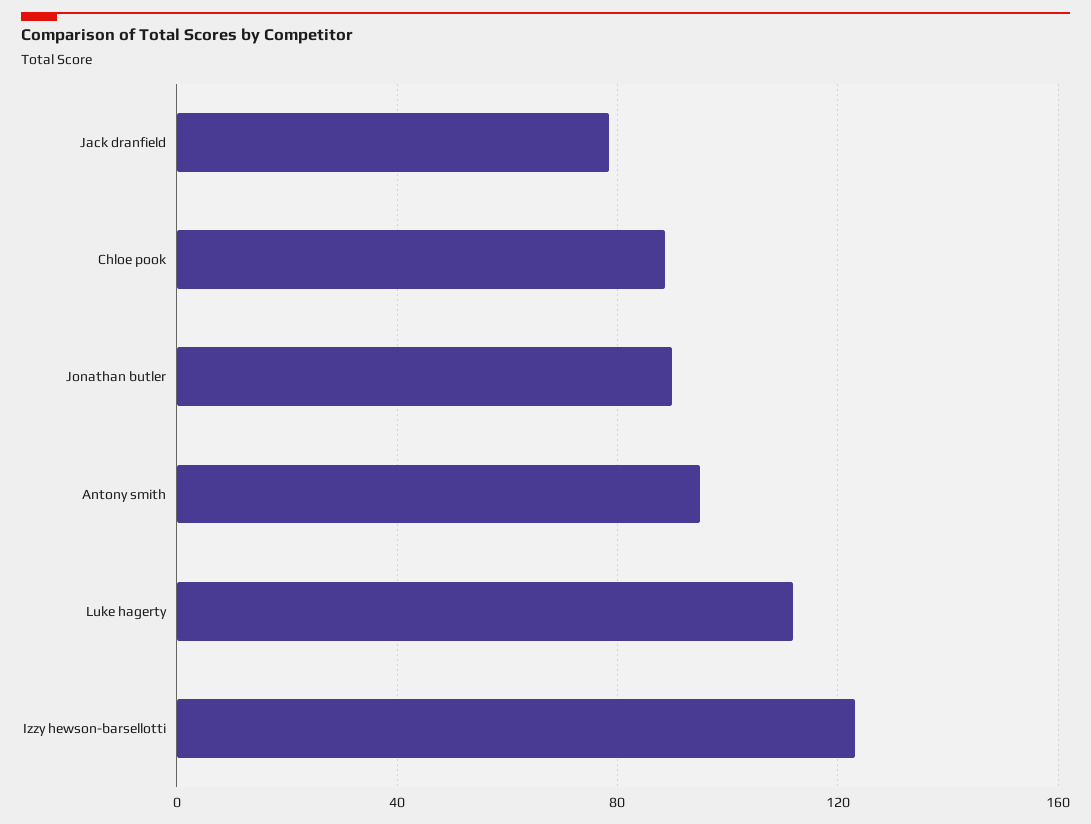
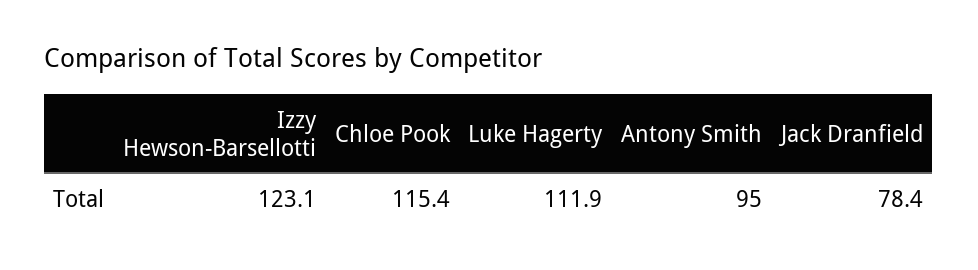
Chloe pook: 90 -> 115.4
Jonathan butler: 90 -> none

